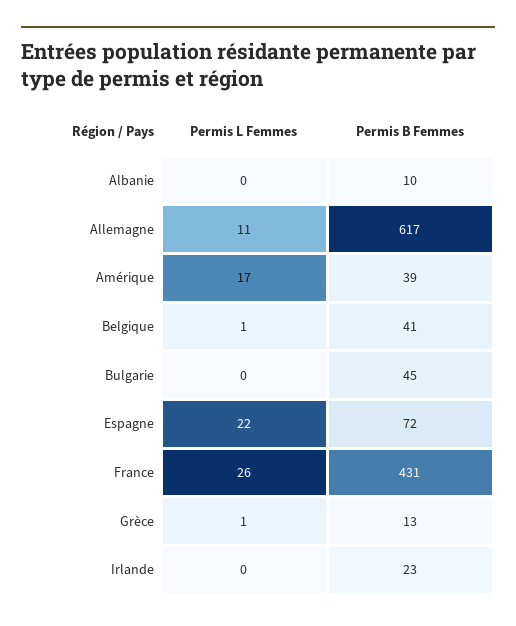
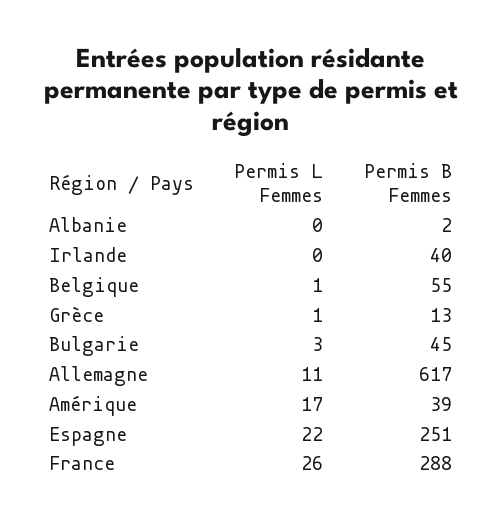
Permis B Femmes, Albanie: 10 -> 2
Permis B Femmes, Belgique: 41 -> 55
Permis L Femmes, Bulgarie: 0 -> 3
Permis B Femmes, Espagne: 72 -> 251
Permis B Femmes, France: 431 -> 288
Permis B Femmes, Irlande: 23 -> 40

